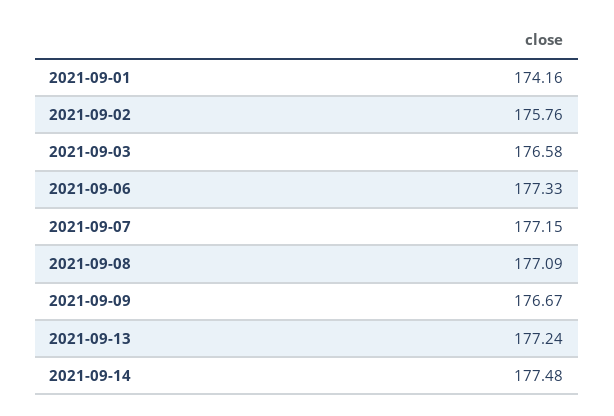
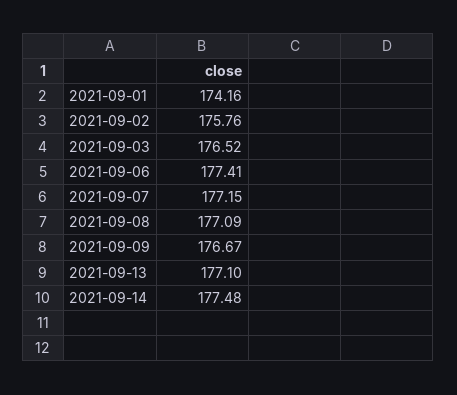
2021-09-03: 176.58 -> 176.52
2021-09-06: 177.33 -> 177.41
2021-09-13: 177.24 -> 177.1

